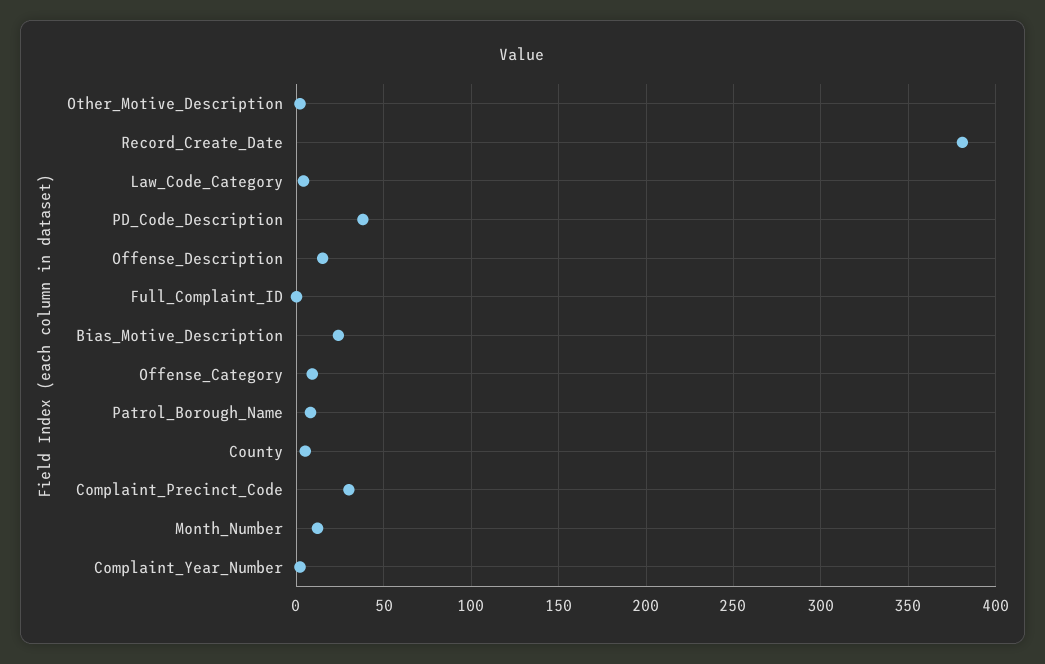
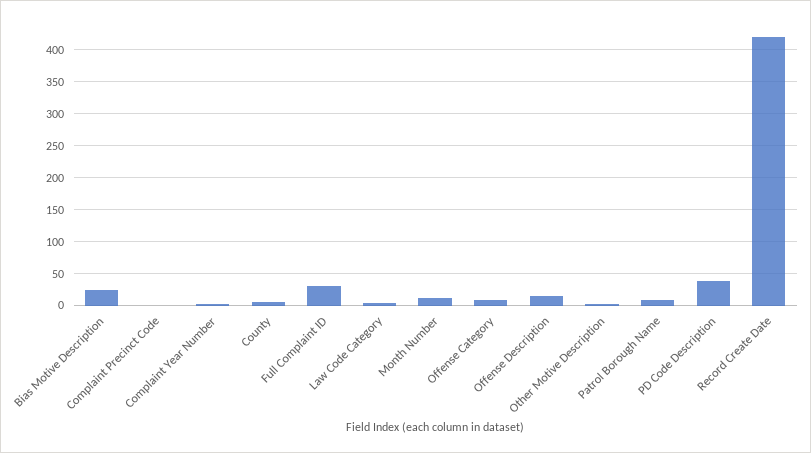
Record_Create_Date: 380 -> 420
Full_Complaint_ID: 0 -> 30
Complaint_Precinct_Code: 30 -> 0

